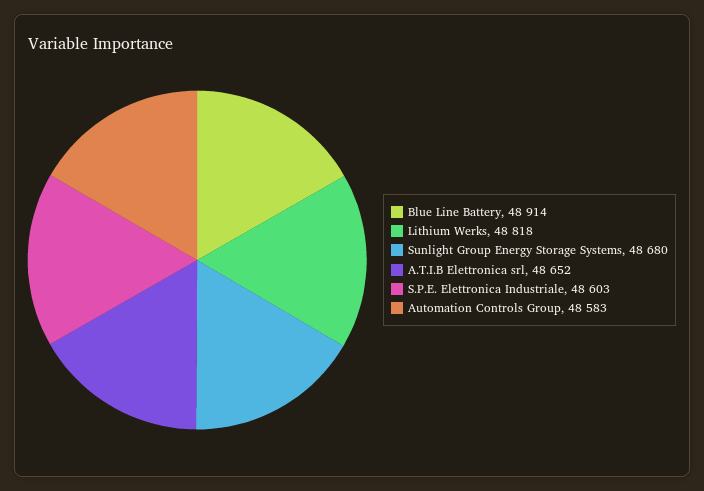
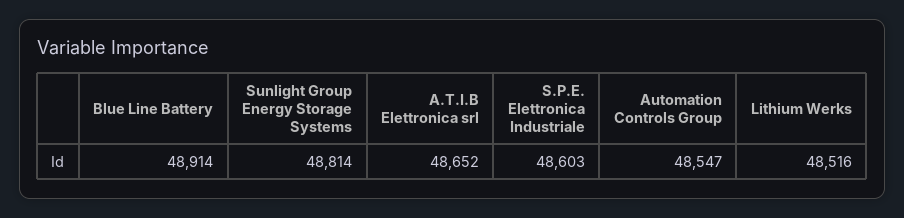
Lithium Werks: 48818 -> 48516
Sunlight Group Energy Storage Systems: 48680 -> 48814
Automation Controls Group: 48583 -> 48547

